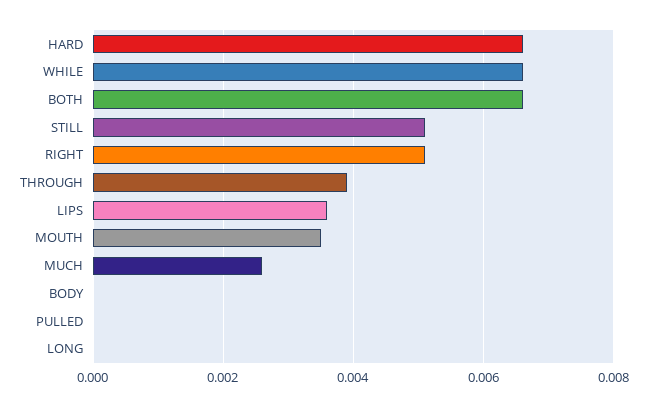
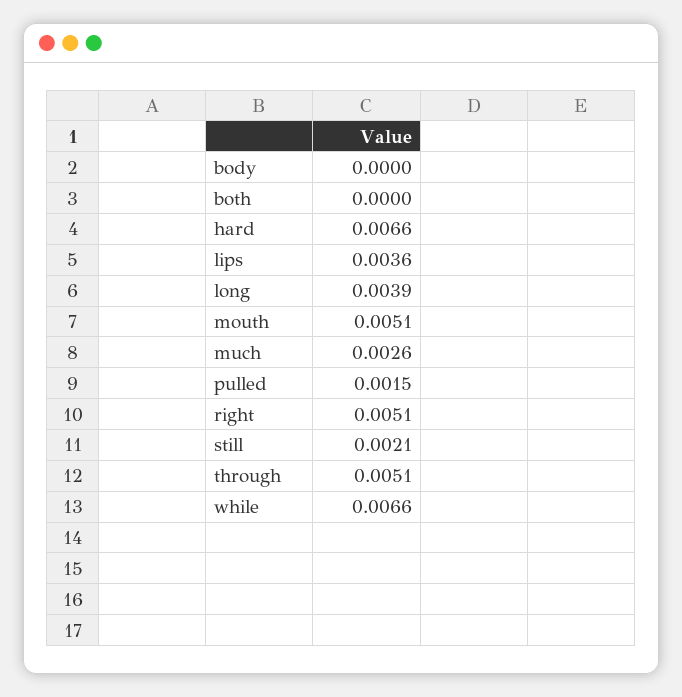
BOTH: 0.0065 -> 0
STILL: 0.005 -> 0.0021
THROUGH: 0.004 -> 0.0051
MOUTH: 0.0035 -> 0.0051
PULLED: 0 -> 0.0015
LONG: 0 -> 0.0039

